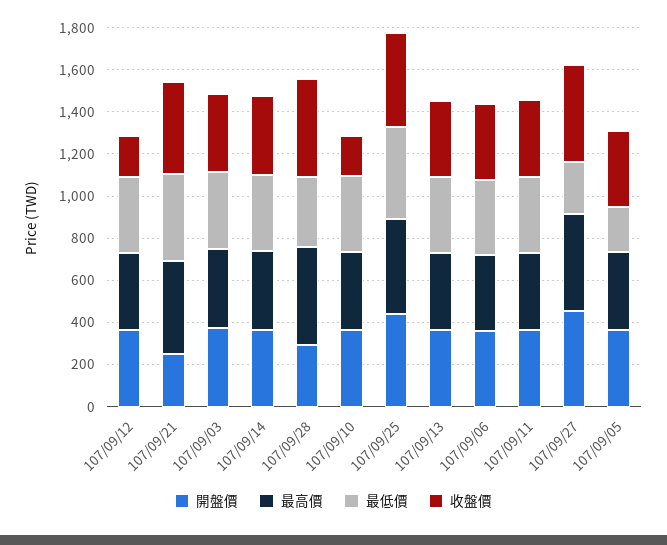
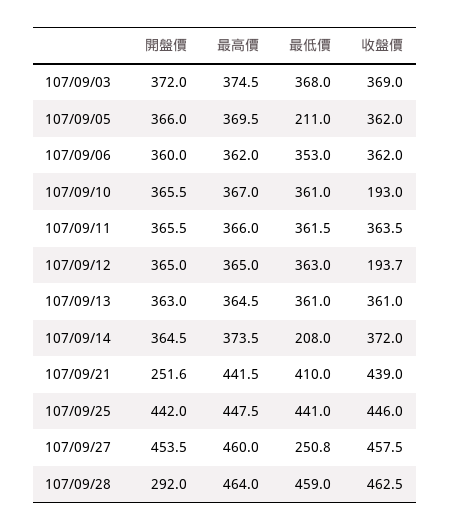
最低價, 107/09/14: 350 -> 208
最低價, 107/09/28: 350 -> 459

